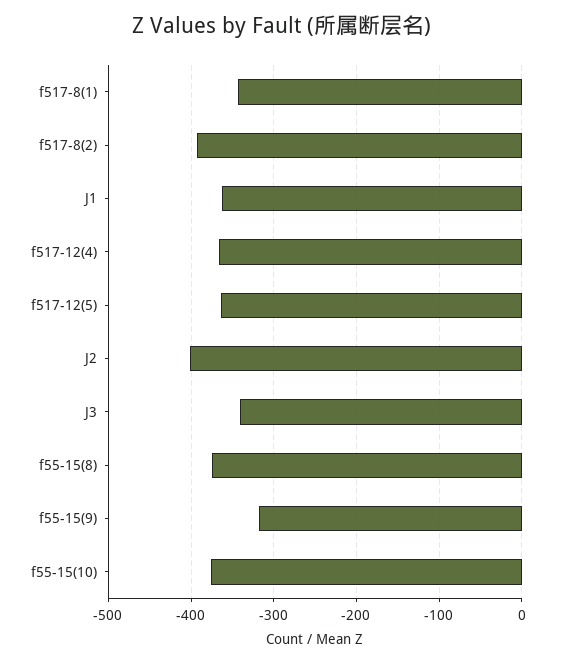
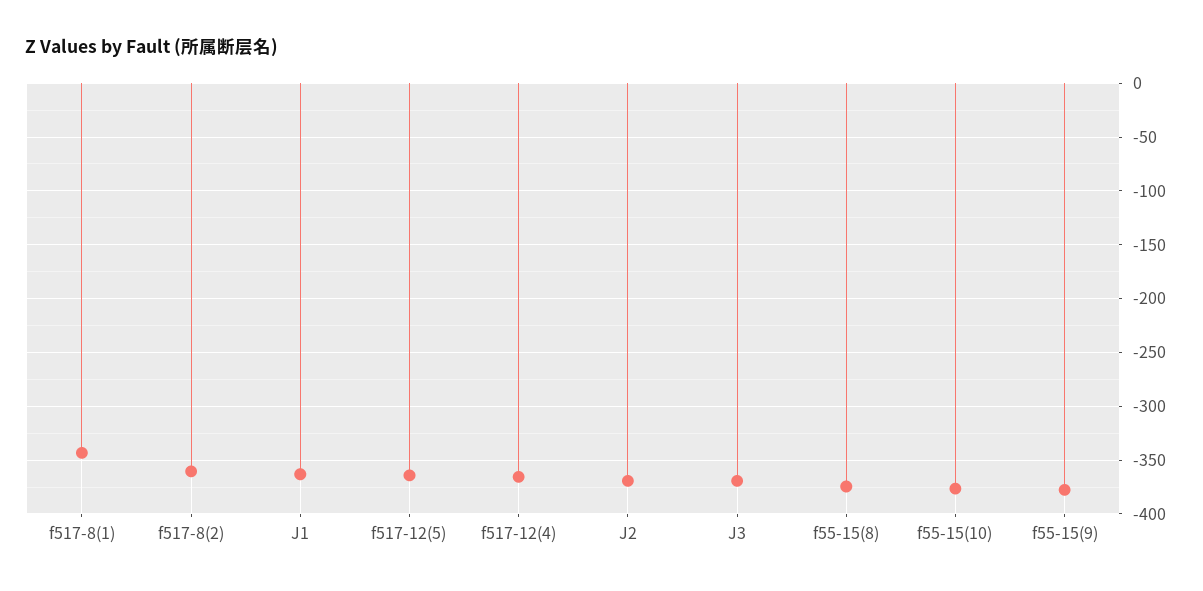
f517-8(2): -390 -> -360
J2: -400 -> -370
J3: -340 -> -370
f55-15(9): -320 -> -380

